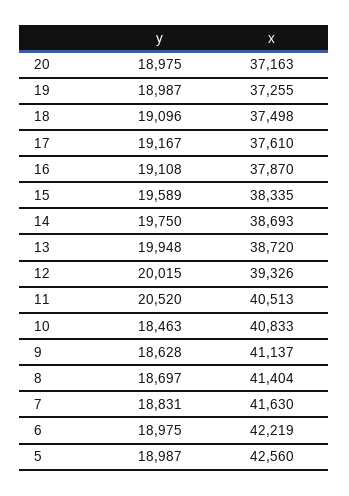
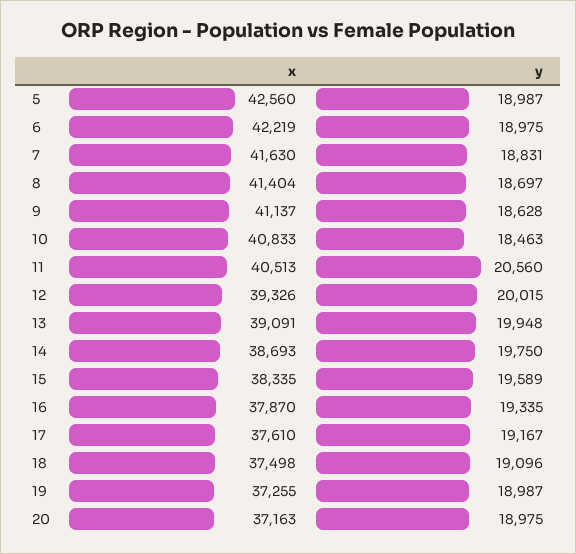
y, 16: 19108 -> 19335
x, 13: 38720 -> 39091
y, 11: 20520 -> 20560

